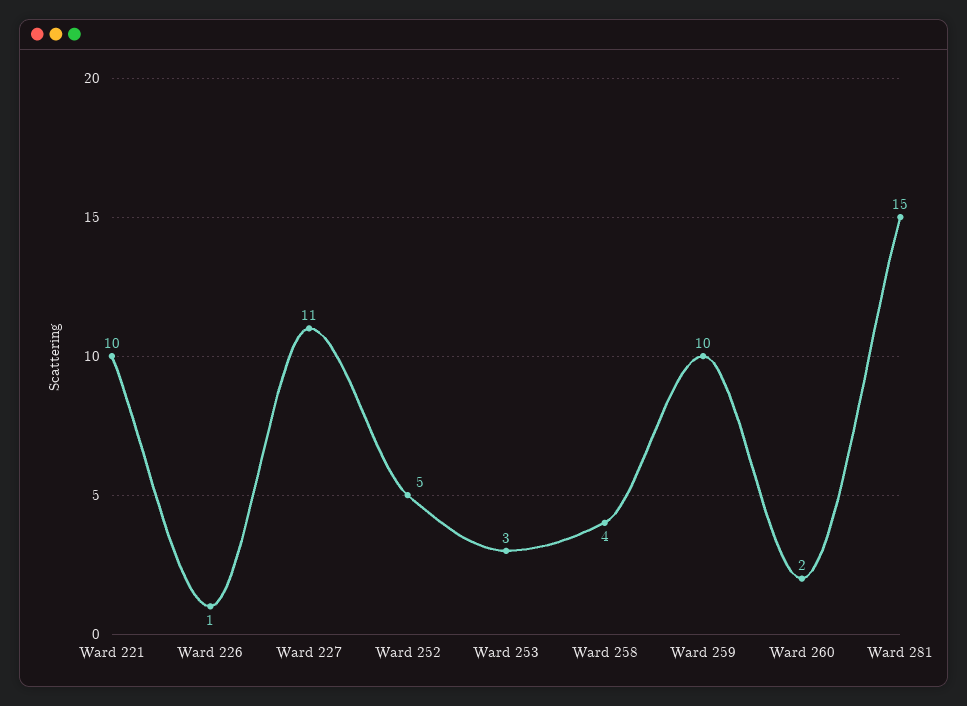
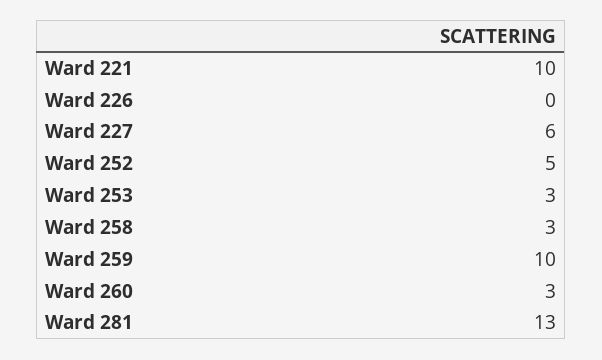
Ward 226: 1 -> 0
Ward 227: 11 -> 6
Ward 258: 4 -> 3
Ward 260: 2 -> 3
Ward 281: 15 -> 13

